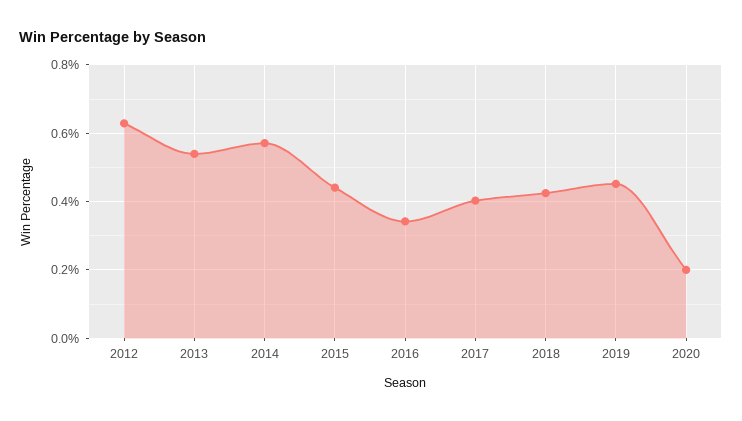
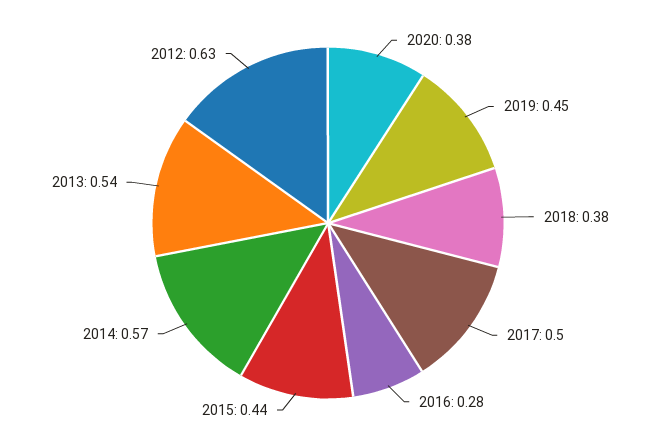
2016: 0.34 -> 0.28
2017: 0.4 -> 0.5
2018: 0.42 -> 0.38
2020: 0.2 -> 0.38

